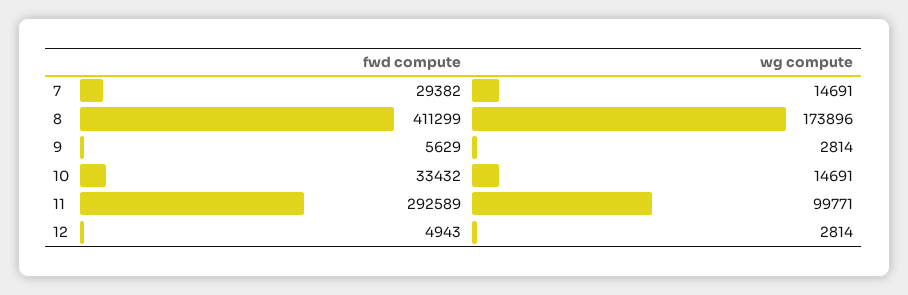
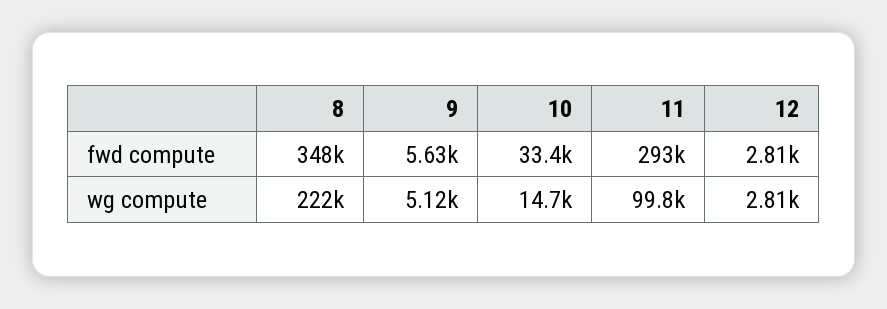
fwd compute, 7: 29382 -> none
wg compute, 7: 14691 -> none
fwd compute, 8: 411299 -> 348000
wg compute, 8: 173896 -> 222000
wg compute, 9: 2814 -> 5120
fwd compute, 12: 4943 -> 2810

